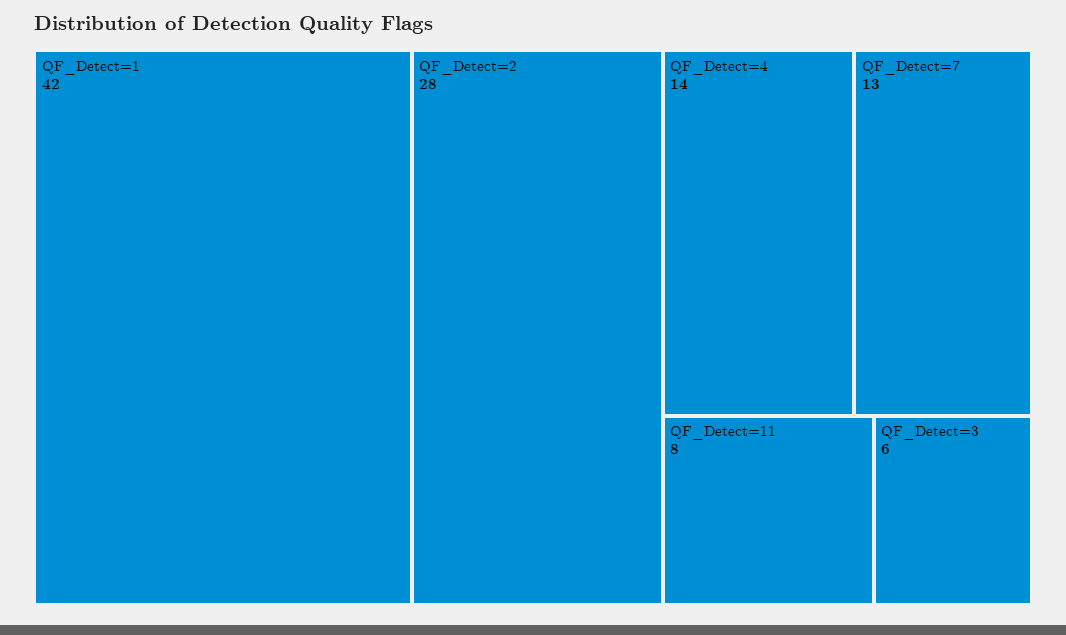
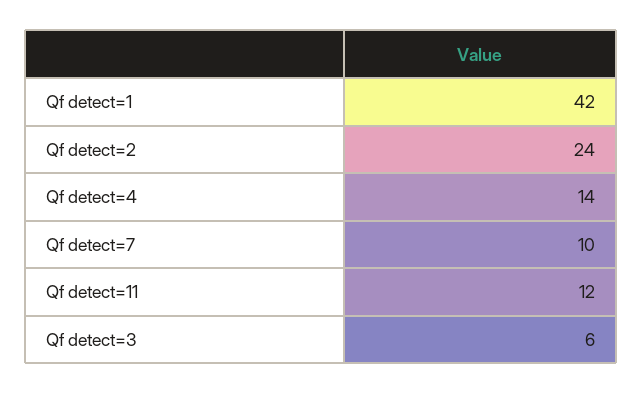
QF_Detect=2: 28 -> 24
QF_Detect=7: 13 -> 10
QF_Detect=11: 8 -> 12

